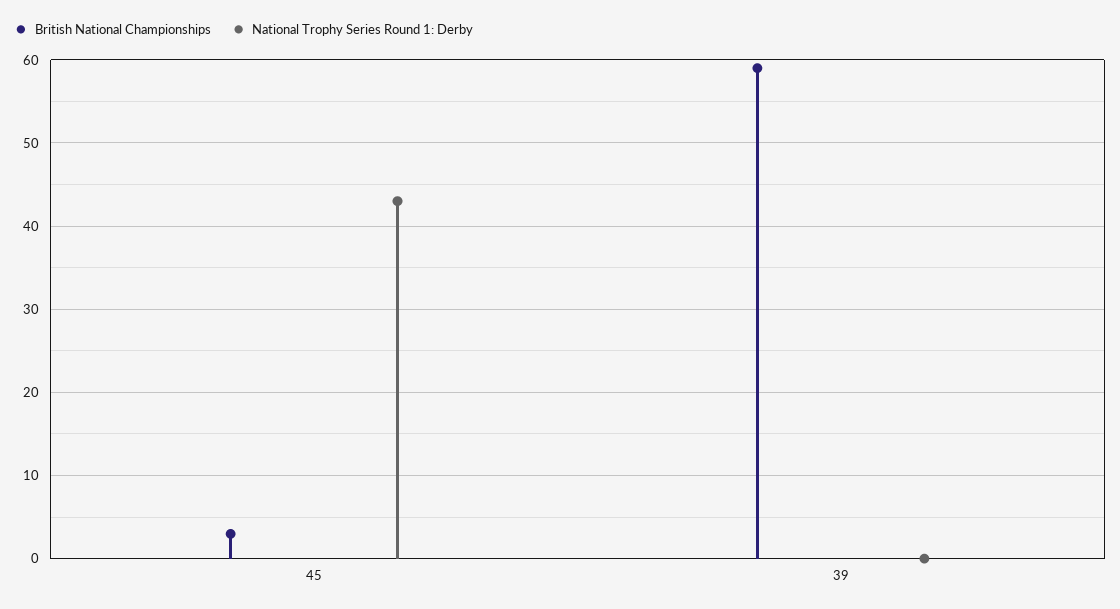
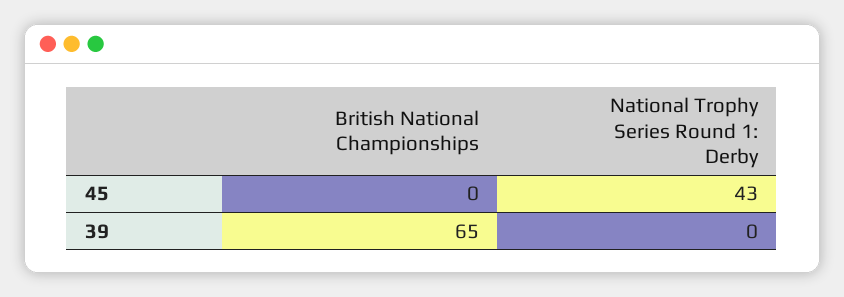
British National Championships, 45: 3 -> 0
British National Championships, 39: 59 -> 65

